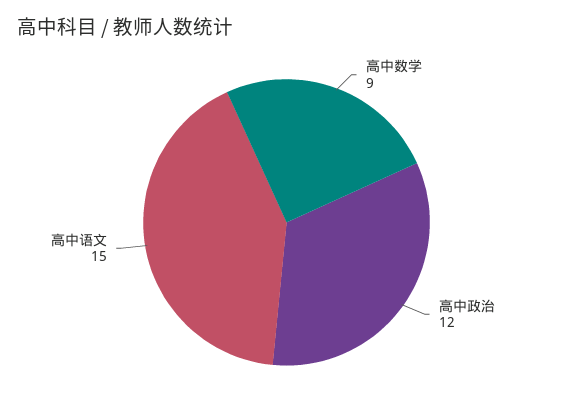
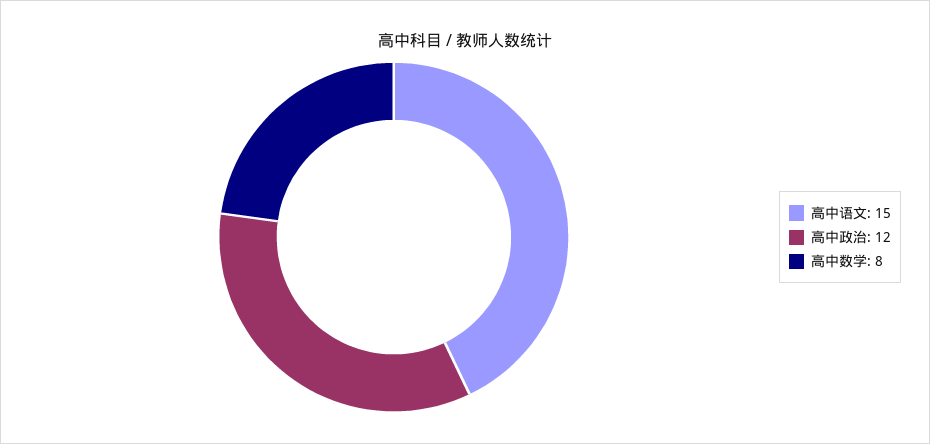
高中数学: 9 -> 8

